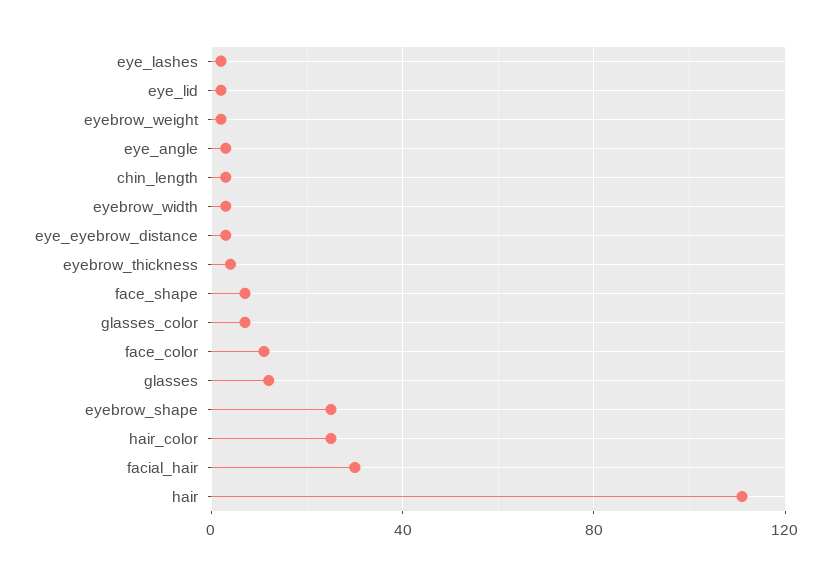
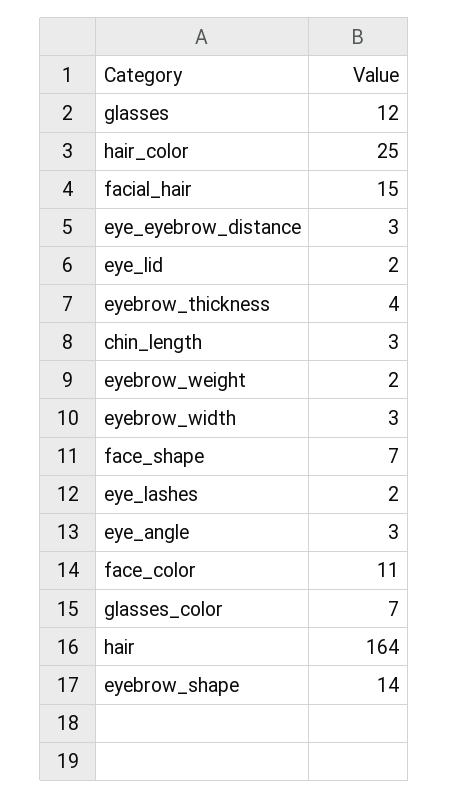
eyebrow_shape: 25 -> 14
facial_hair: 30 -> 15
hair: 110 -> 164

